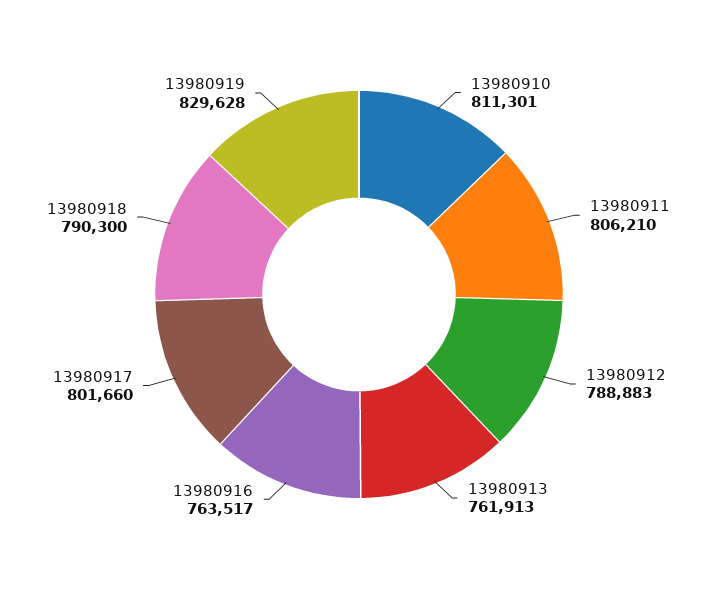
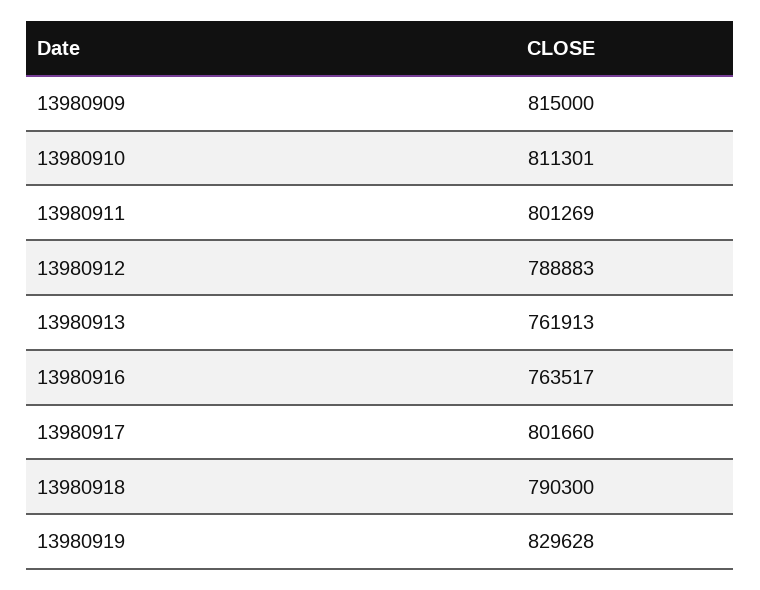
13980911: 806210 -> 801269
13980909: none -> 815000

